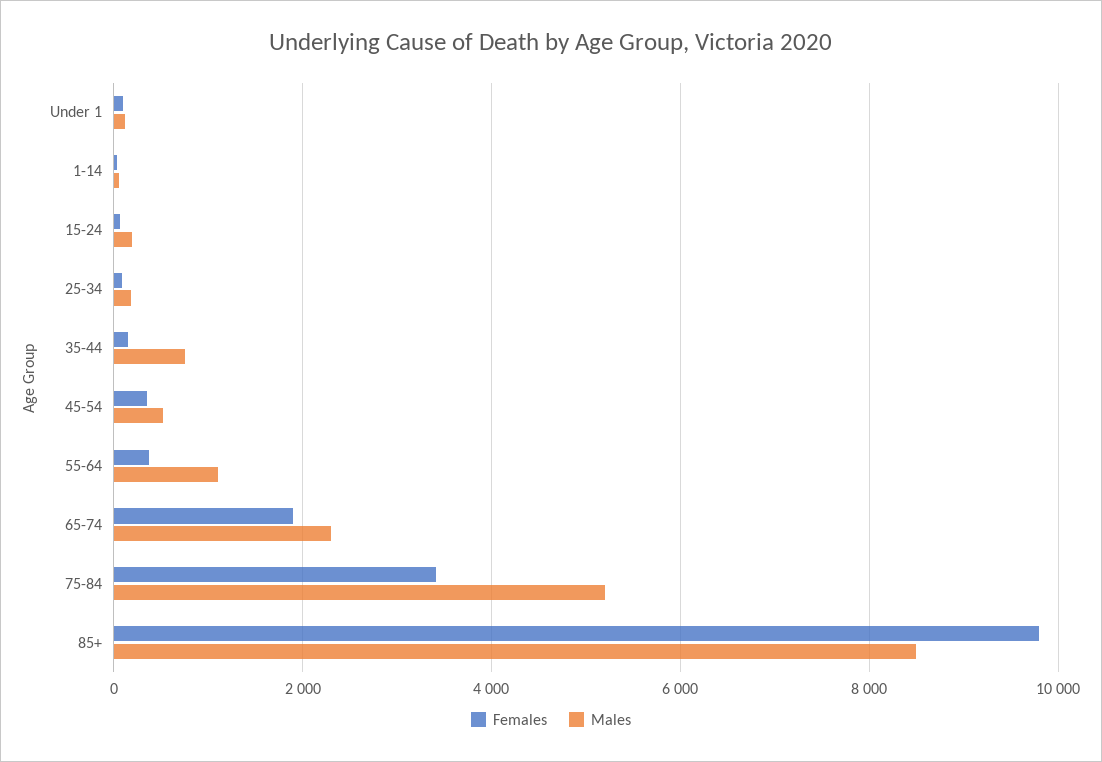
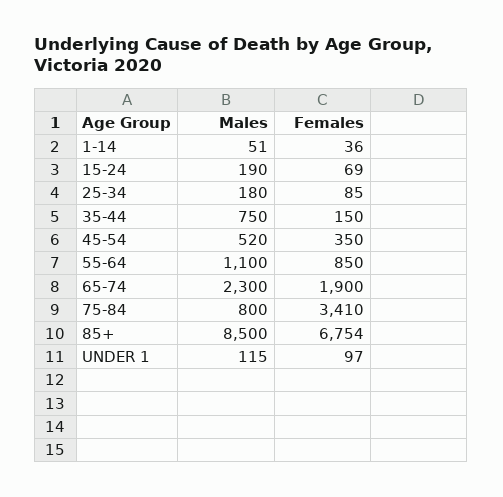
Females, 55-64: 400 -> 850
Males, 75-84: 5200 -> 800
Females, 85+: 9800 -> 6754

